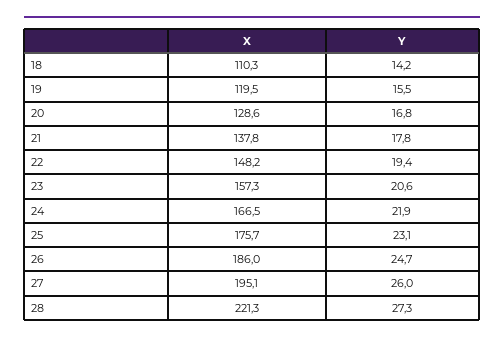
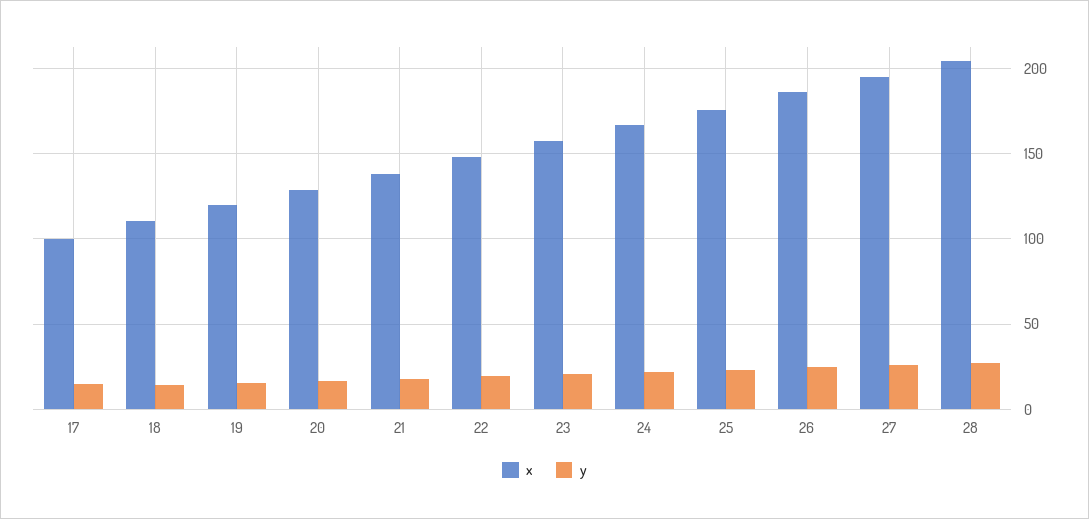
X, 28: 221.3 -> 205
X, 17: none -> 100
Y, 17: none -> 15

